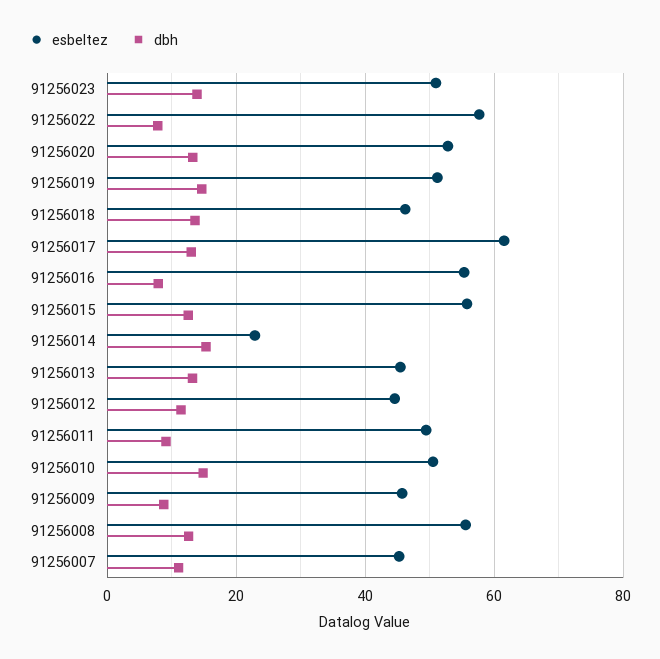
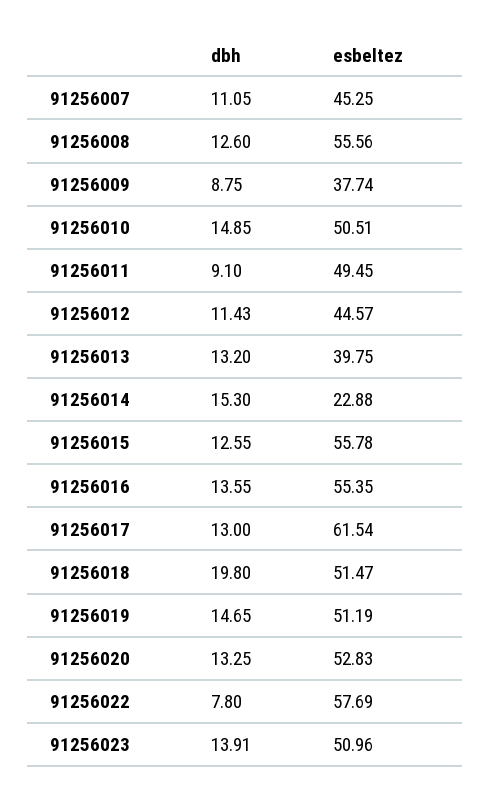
esbeltez, 91256018: 46 -> 51.47
dbh, 91256018: 14 -> 19.8
dbh, 91256016: 8 -> 13.55
esbeltez, 91256013: 46 -> 39.75
esbeltez, 91256009: 46 -> 37.74

